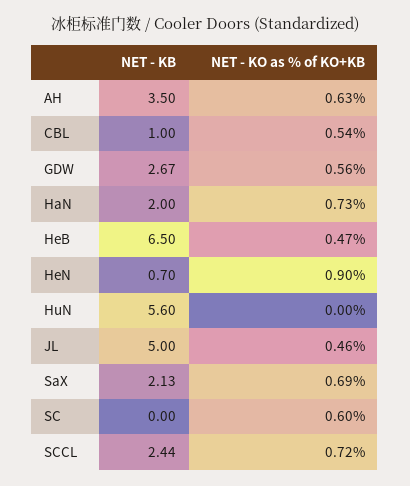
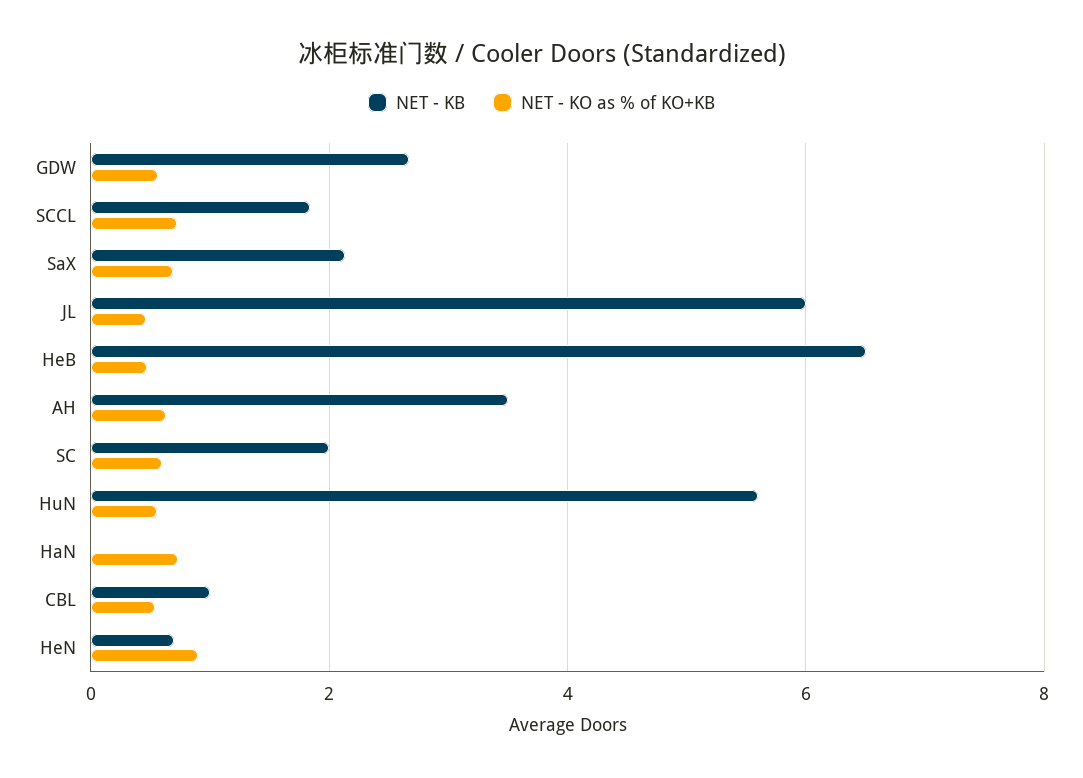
NET - KB, HaN: 2 -> 0
NET - KO as % of KO+KB, HuN: 0 -> 0.6
NET - KB, JL: 5 -> 6
NET - KB, SC: 0 -> 2
NET - KB, SCCL: 2.44 -> 1.8

